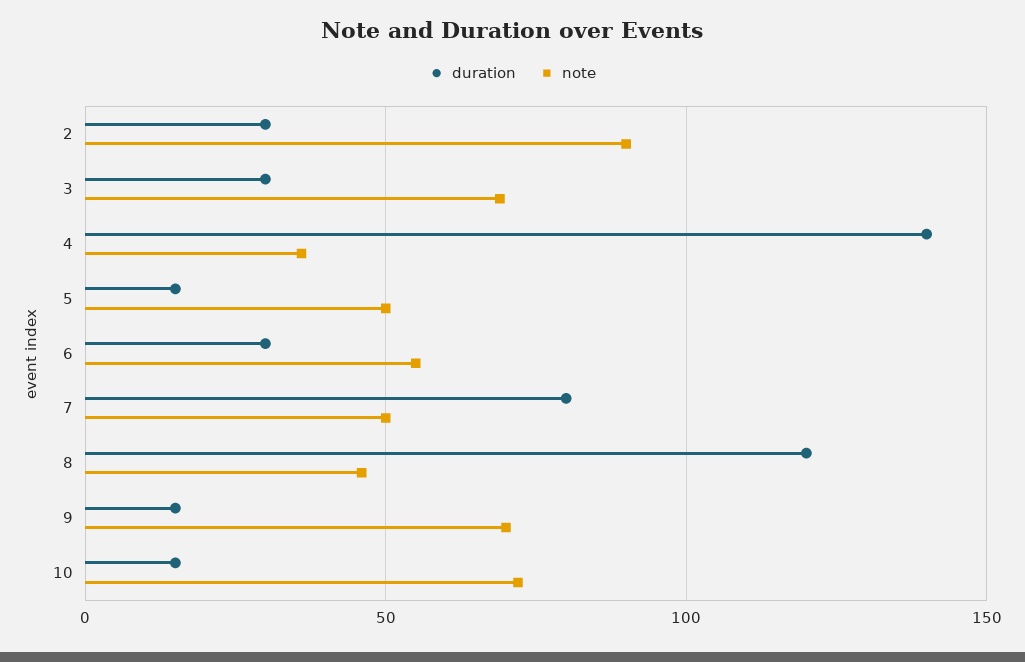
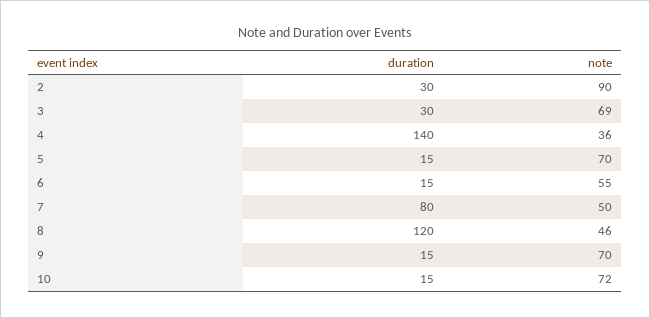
note, 5: 50 -> 70
duration, 6: 30 -> 15

